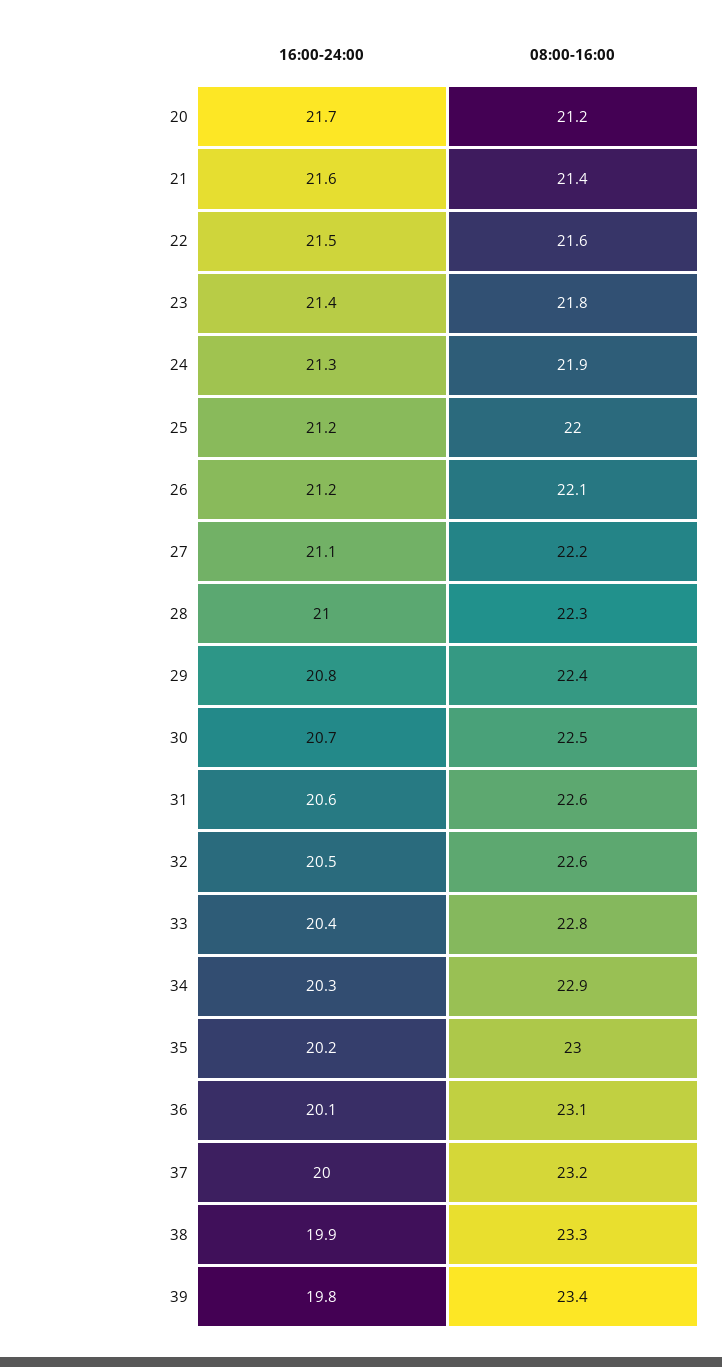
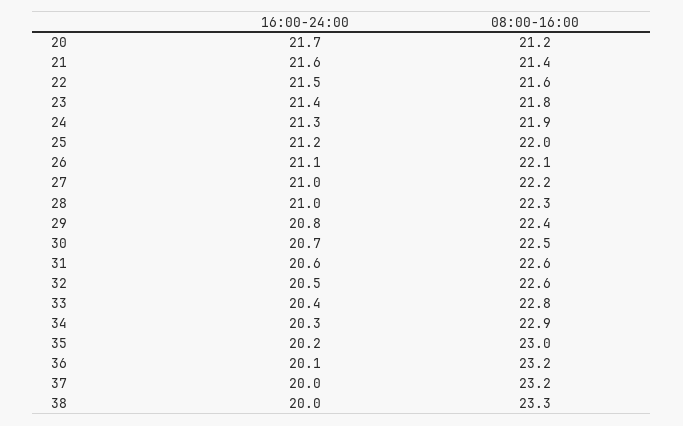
16:00-24:00, 26: 21.2 -> 21.1
16:00-24:00, 27: 21.1 -> 21
08:00-16:00, 36: 23.1 -> 23.2
16:00-24:00, 38: 19.9 -> 20
16:00-24:00, 39: 19.8 -> none
08:00-16:00, 39: 23.4 -> none

